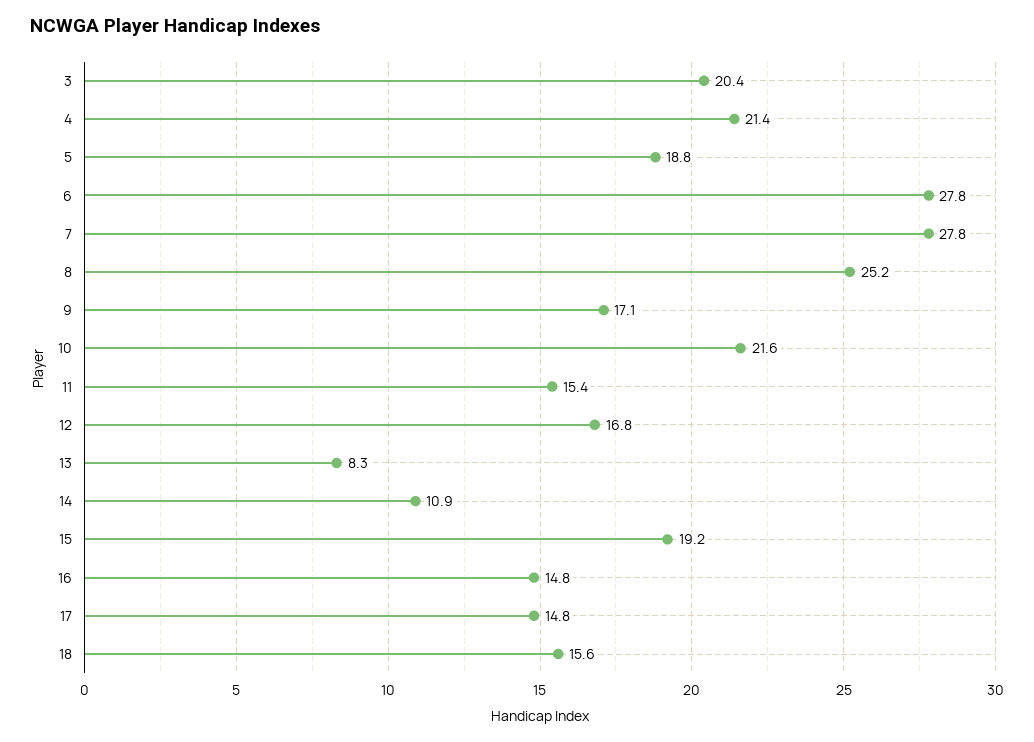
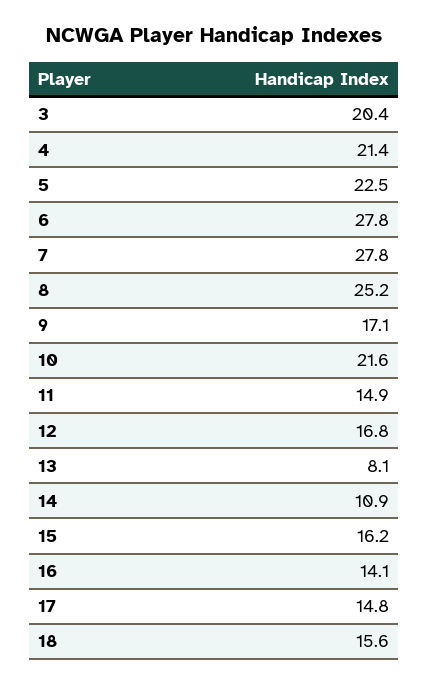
5: 18.8 -> 22.5
11: 15.4 -> 14.9
13: 8.3 -> 8.1
15: 19.2 -> 16.2
16: 14.8 -> 14.1

